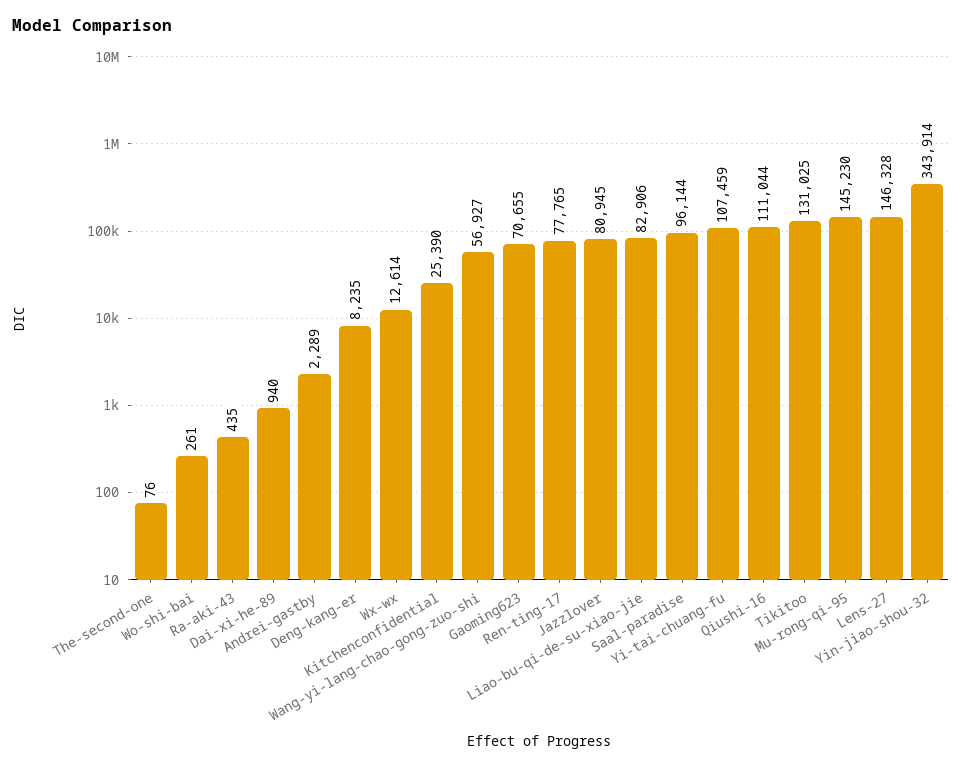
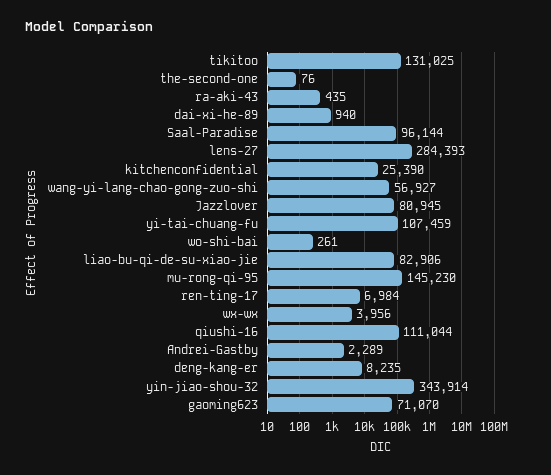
Wx-wx: 12614 -> 3956
Gaoming623: 70655 -> 71070
Ren-ting-17: 77765 -> 6984
Lens-27: 146328 -> 284393

